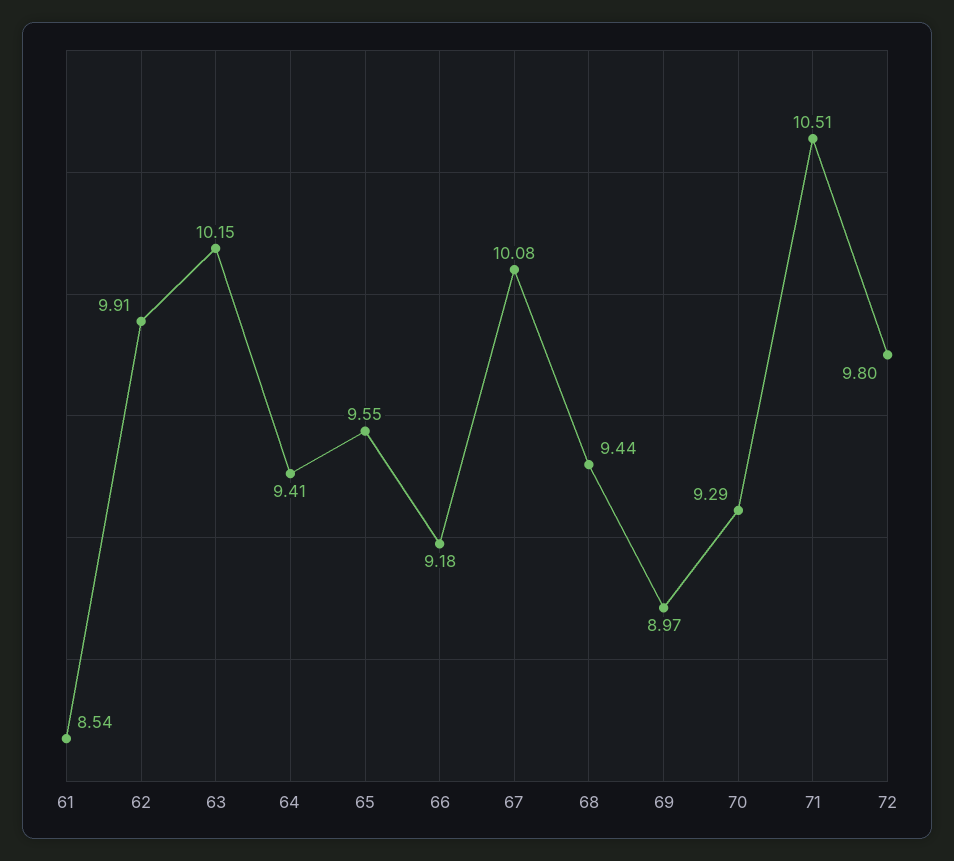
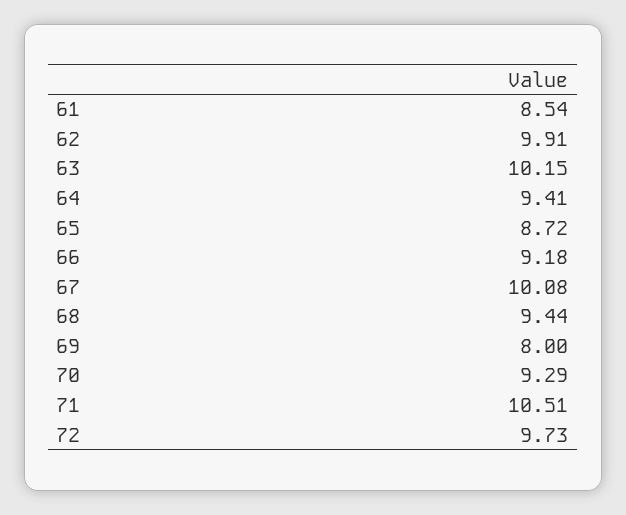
65: 9.55 -> 8.72
69: 8.97 -> 8
72: 9.8 -> 9.73

